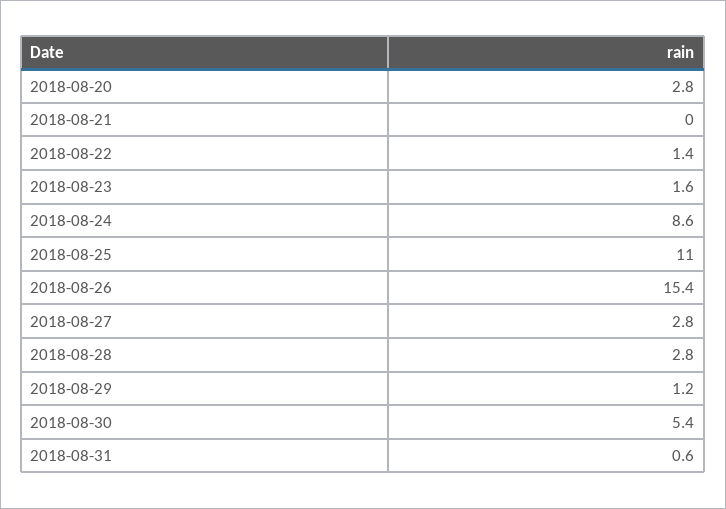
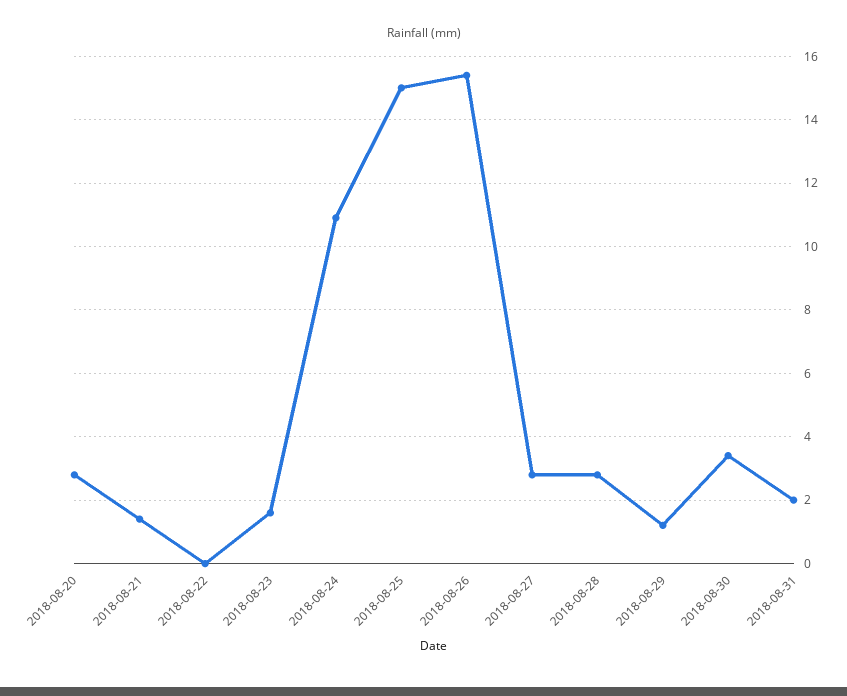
2018-08-21: 0 -> 1.5
2018-08-22: 1.4 -> 0
2018-08-24: 8.6 -> 11
2018-08-25: 11 -> 15
2018-08-30: 5.4 -> 3.5
2018-08-31: 0.6 -> 2

